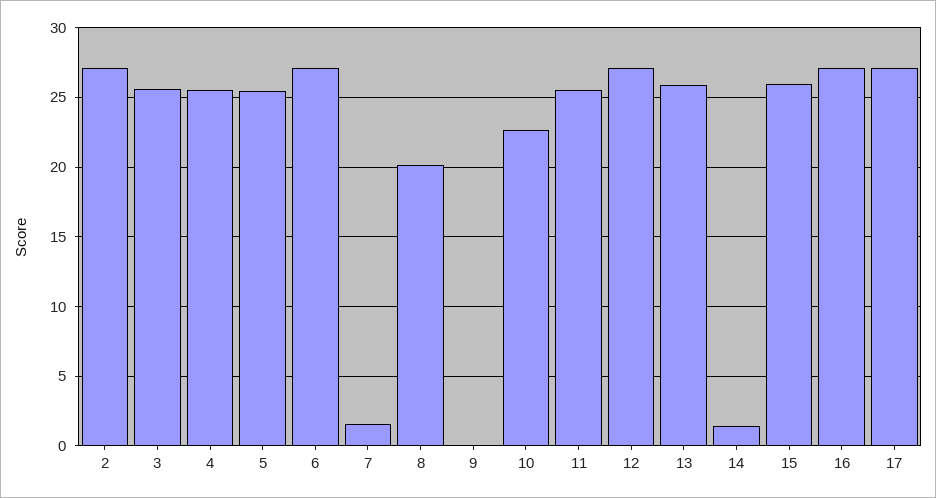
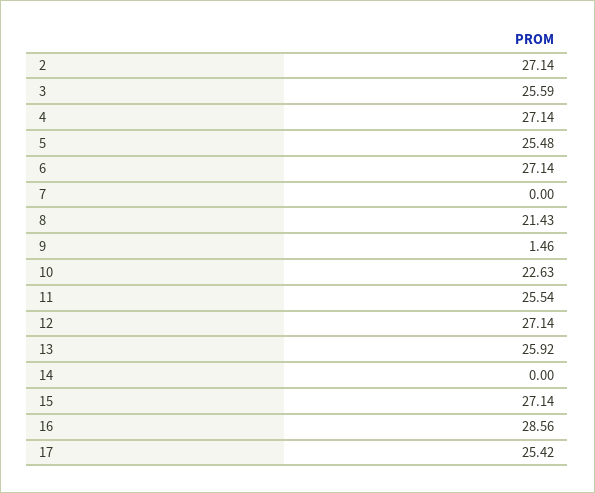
4: 25.5 -> 27.14
7: 1.5 -> 0
8: 20 -> 21.43
9: 0 -> 1.46
14: 1.5 -> 0
15: 26 -> 27.14
16: 27 -> 28.56
17: 27 -> 25.42

